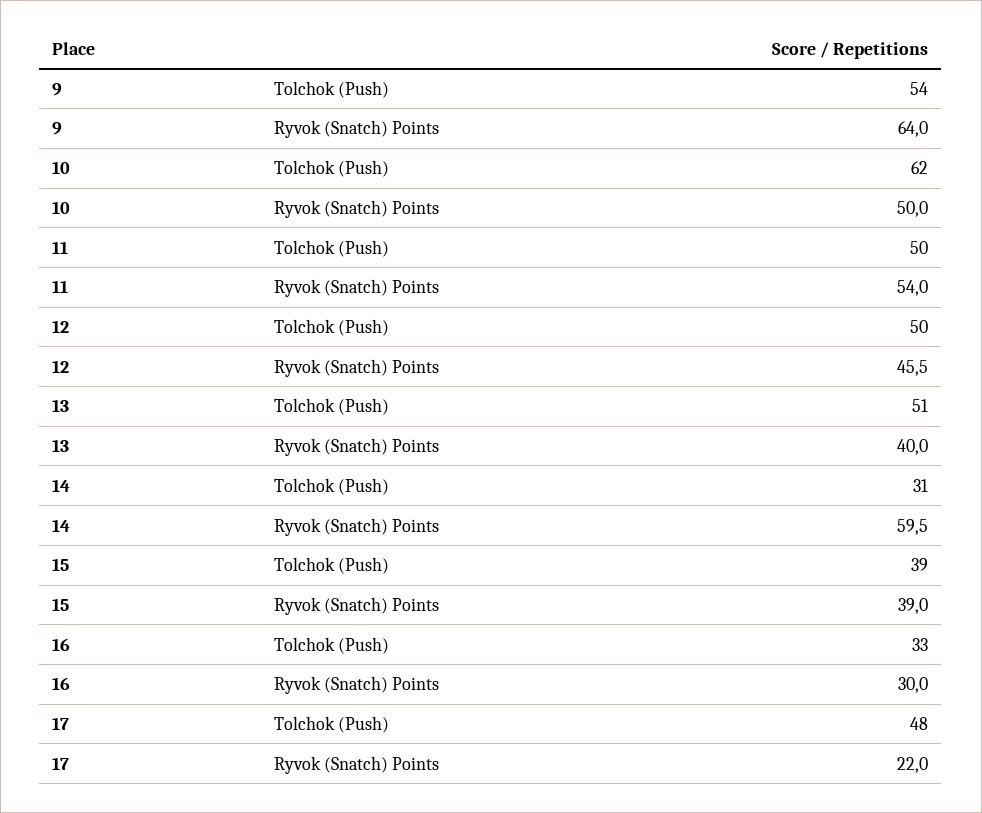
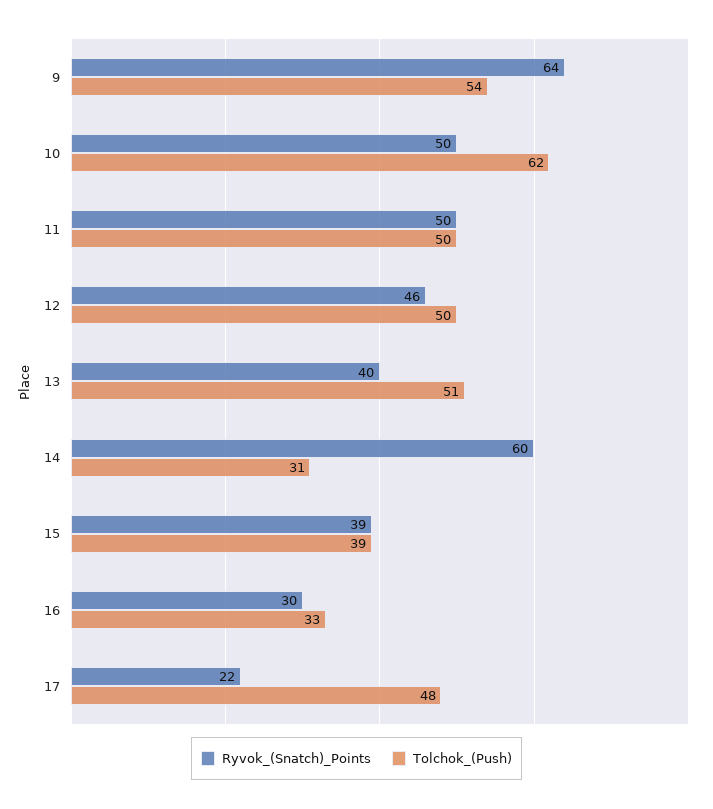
Ryvok (Snatch) Points, 11: 54 -> 50

